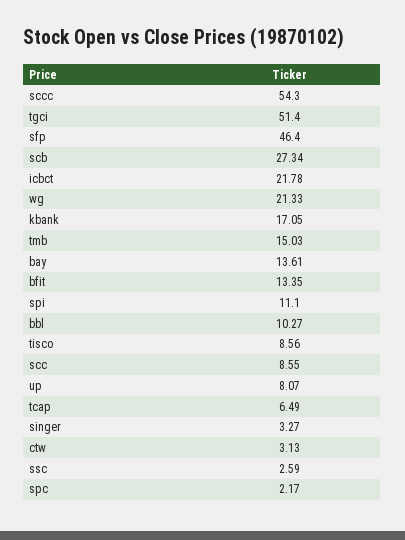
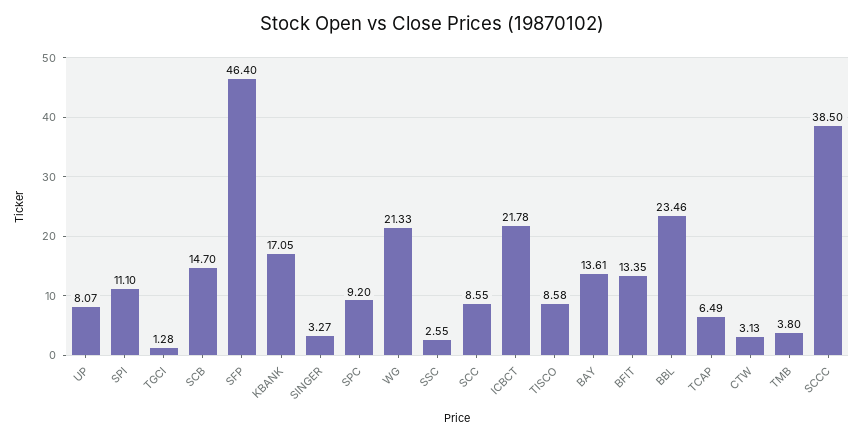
sccc: 54.3 -> 38.5
tgci: 51.4 -> 1.28
scb: 27.34 -> 14.7
tmb: 15.03 -> 3.8
bbl: 10.27 -> 23.46
tisco: 8.56 -> 8.58
ssc: 2.59 -> 2.55
spc: 2.17 -> 9.2

